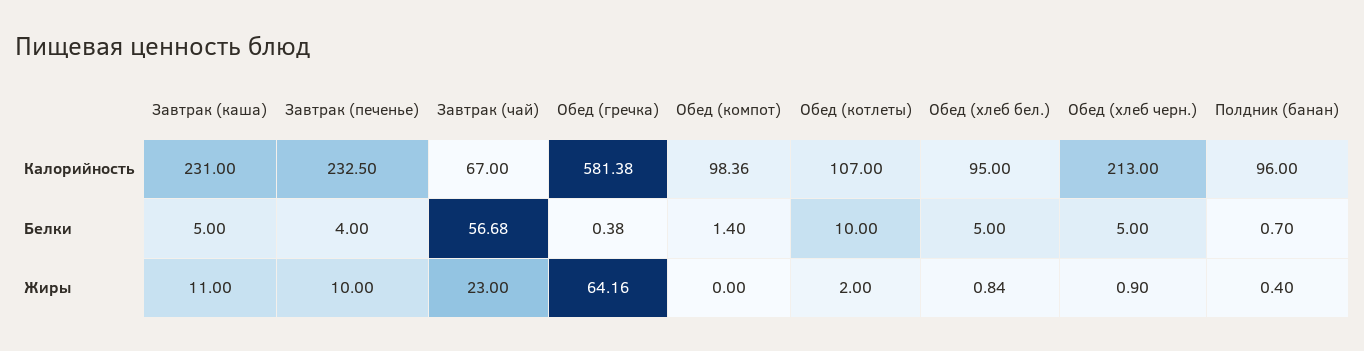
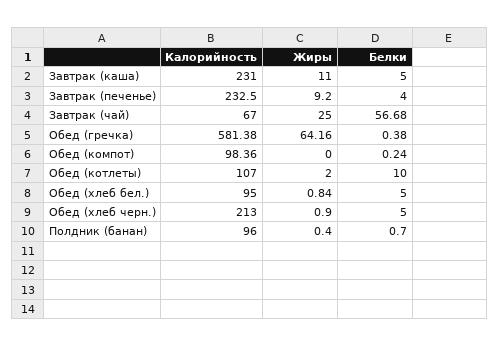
Обед (компот), Белки: 1.4 -> 0.24
Завтрак (печенье), Жиры: 10 -> 9.2
Завтрак (чай), Жиры: 23 -> 25

